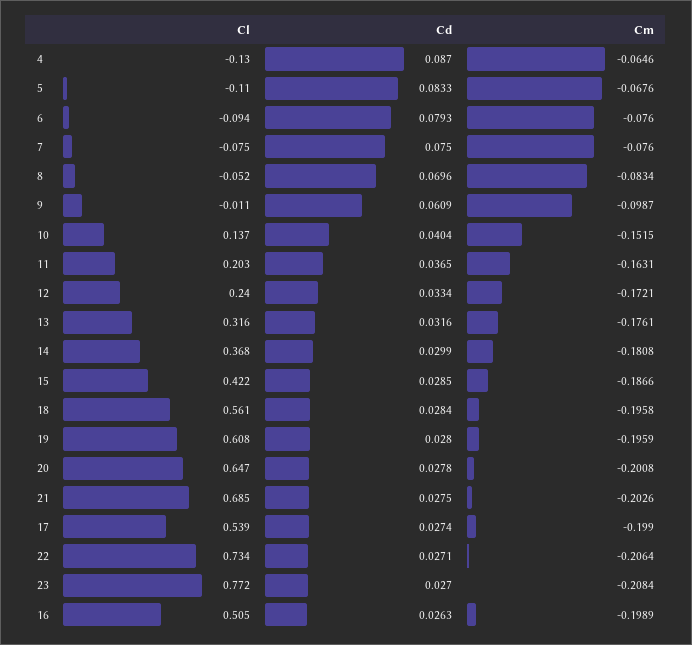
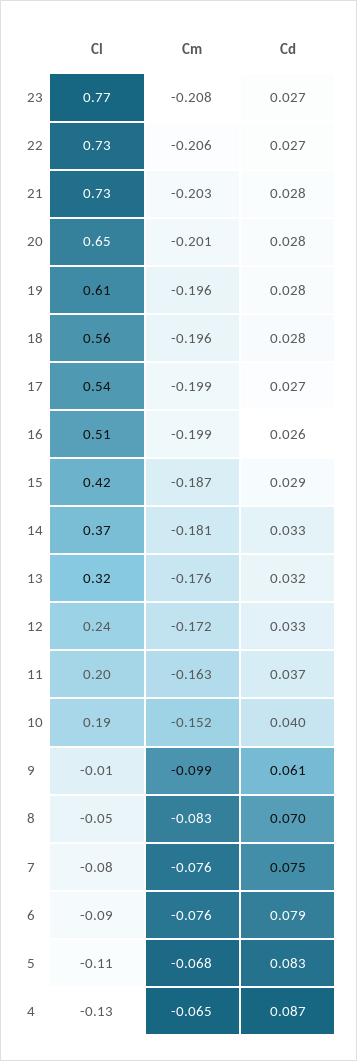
Cl, 10: 0.137 -> 0.19
Cd, 14: 0.0299 -> 0.033
Cl, 21: 0.685 -> 0.73

